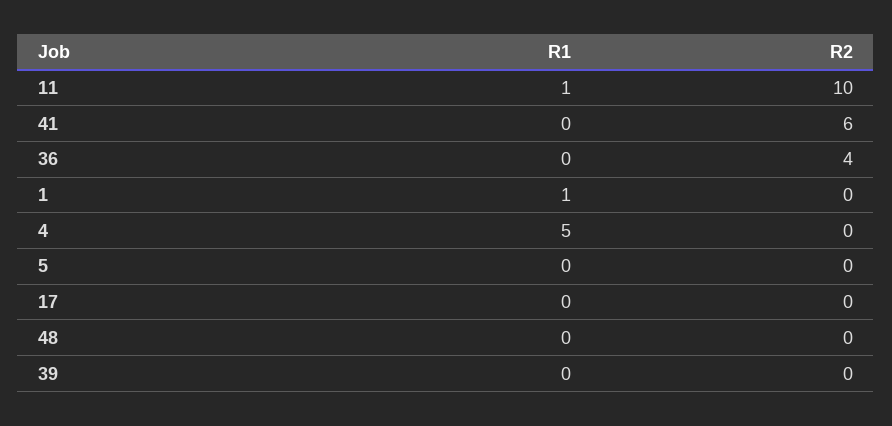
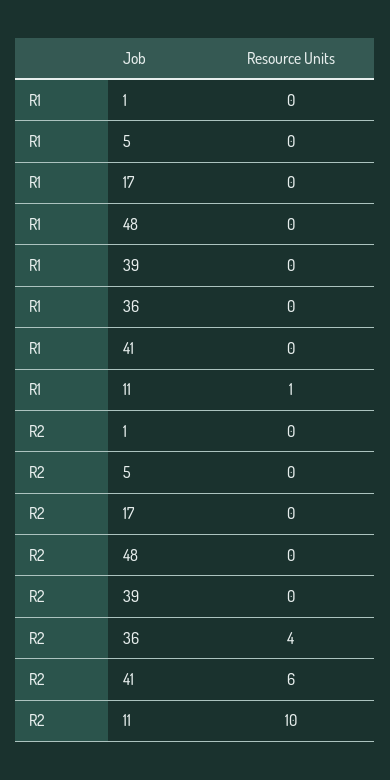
R1, 1: 1 -> 0
R1, 4: 5 -> none
R2, 4: 0 -> none

